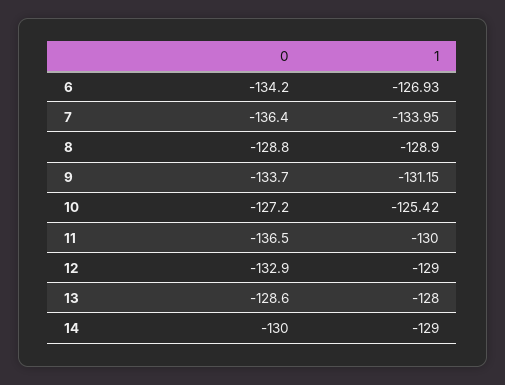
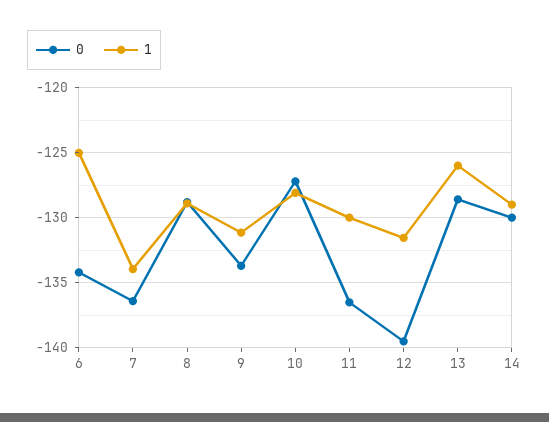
1, 6: -126.93 -> -125
1, 10: -125.42 -> -128
0, 12: -132.9 -> -139.5
1, 12: -129 -> -131.5
1, 13: -128 -> -126

